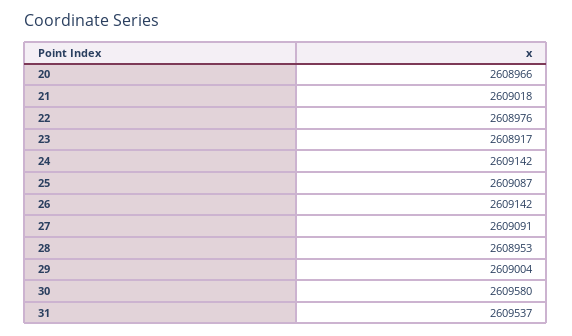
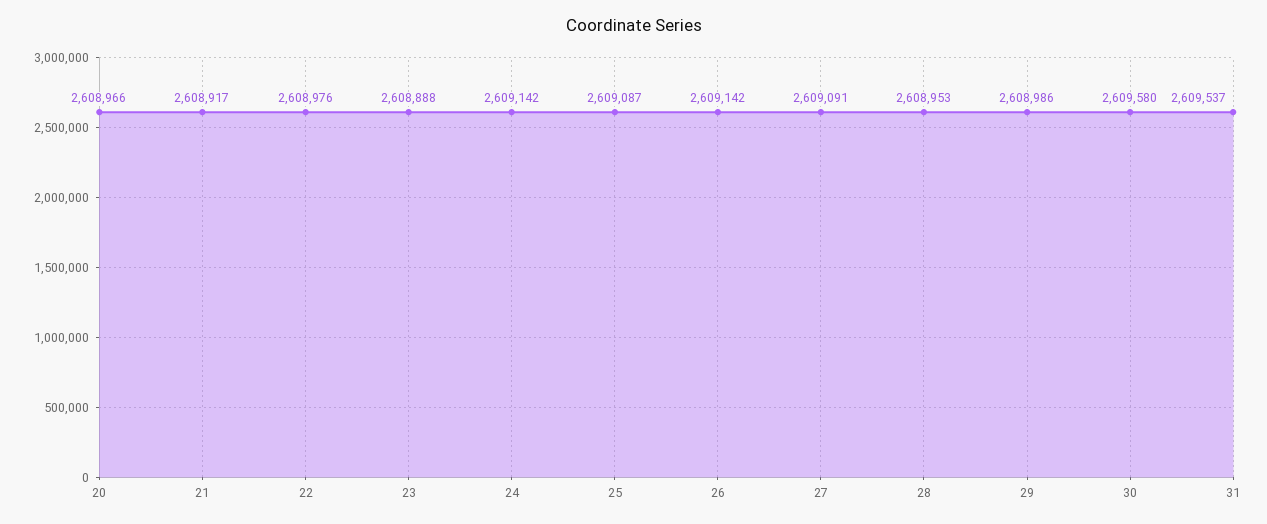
21: 2609018 -> 2608917
23: 2608917 -> 2608888
29: 2609004 -> 2608986

